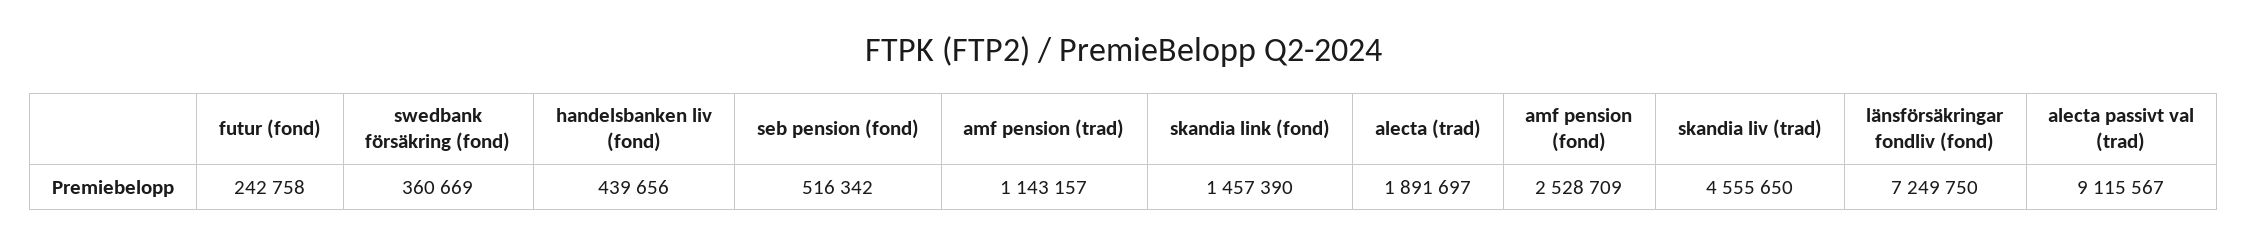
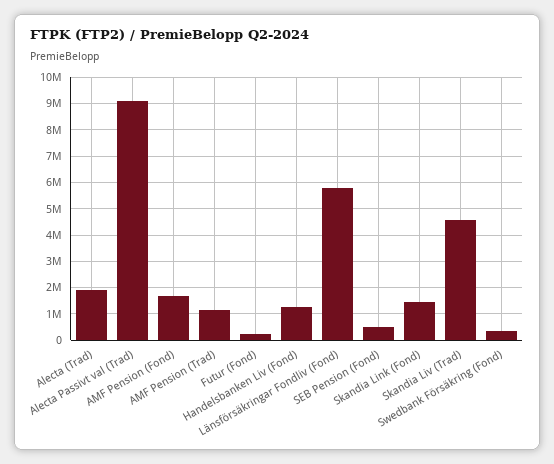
handelsbanken liv (fond): 439656 -> 1250000
amf pension (fond): 2528709 -> 1750000
länsförsäkringar fondliv (fond): 7249750 -> 5750000

